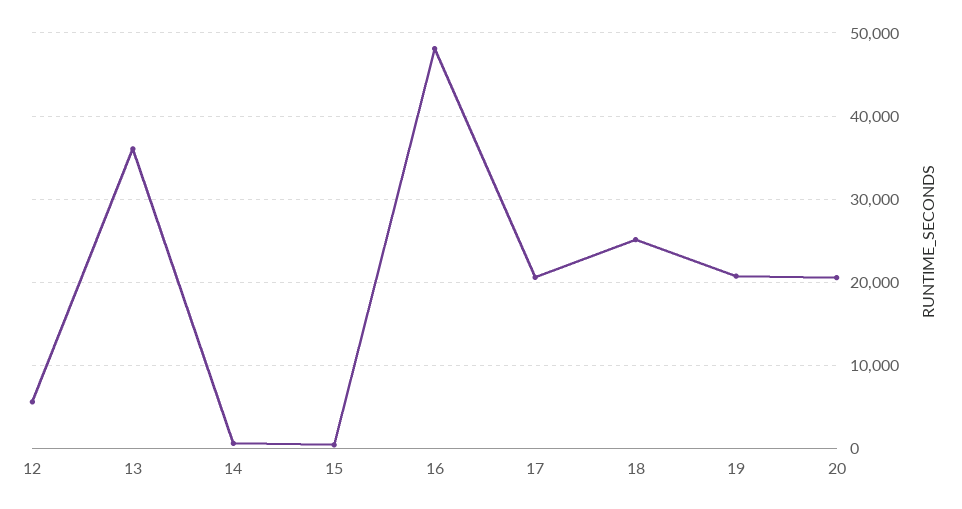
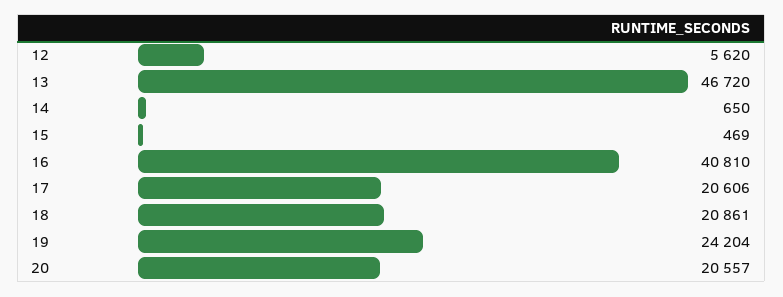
13: 36000 -> 46720
16: 48000 -> 40810
18: 25000 -> 20861
19: 21000 -> 24204

